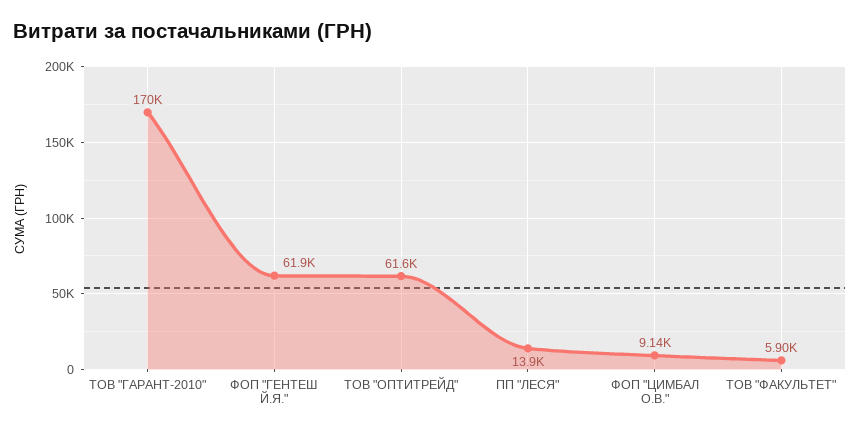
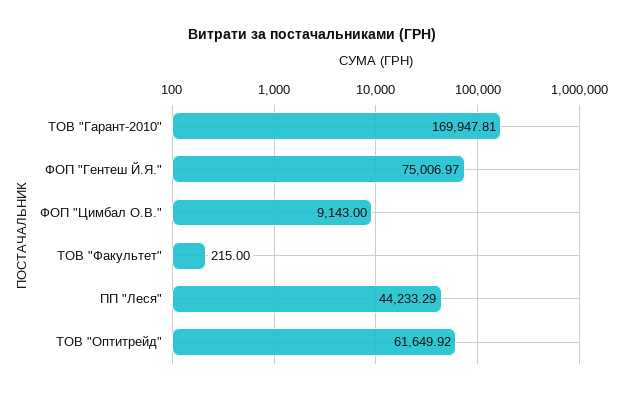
ФОП "ГЕНТЕШ Й.Я.": 61900 -> 75006.97
ПП "ЛЕСЯ": 13900 -> 44233.29
ТОВ "ФАКУЛЬТЕТ": 5900 -> 215

